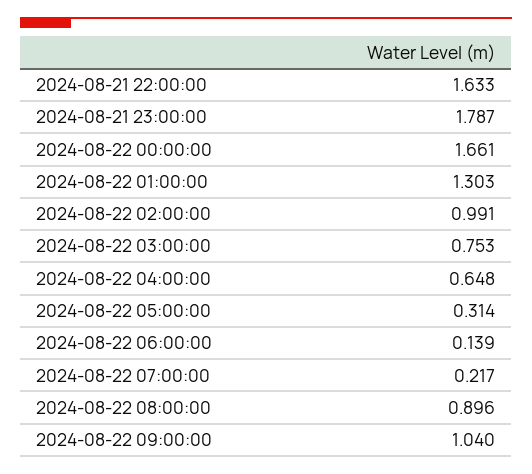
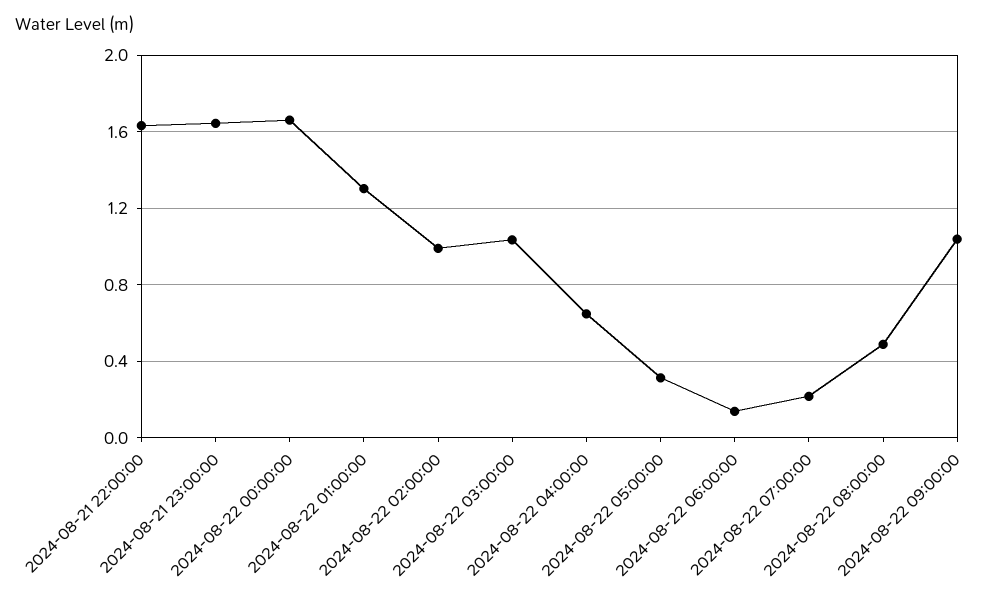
2024-08-21 23:00:00: 1.787 -> 1.65
2024-08-22 03:00:00: 0.753 -> 1.05
2024-08-22 08:00:00: 0.896 -> 0.5

